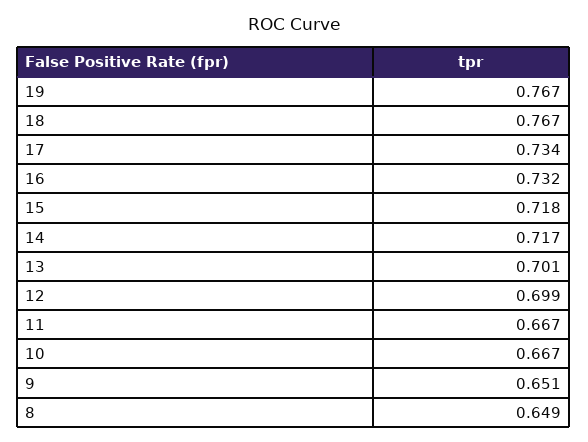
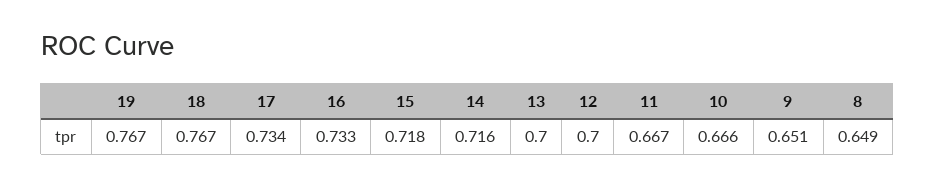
16: 0.732 -> 0.733
14: 0.717 -> 0.716
13: 0.701 -> 0.7
12: 0.699 -> 0.7
10: 0.667 -> 0.666

